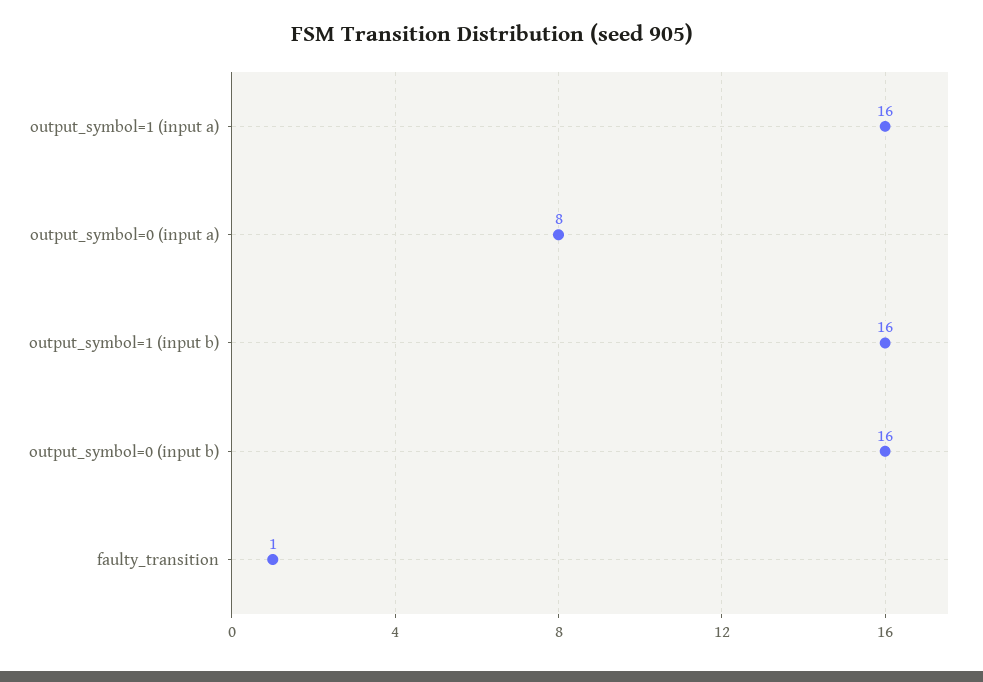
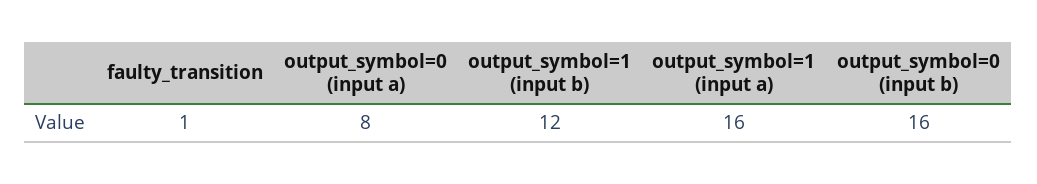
output_symbol=1 (input b): 16 -> 12

